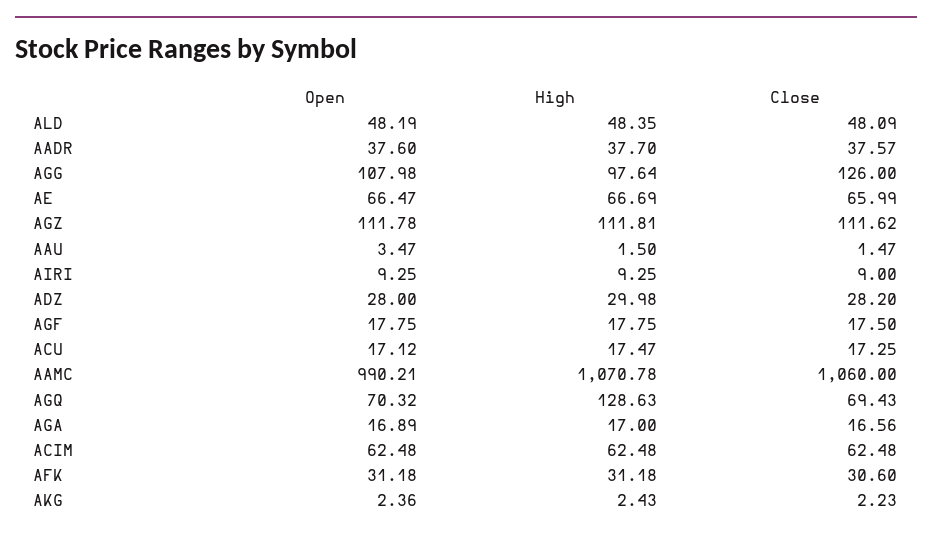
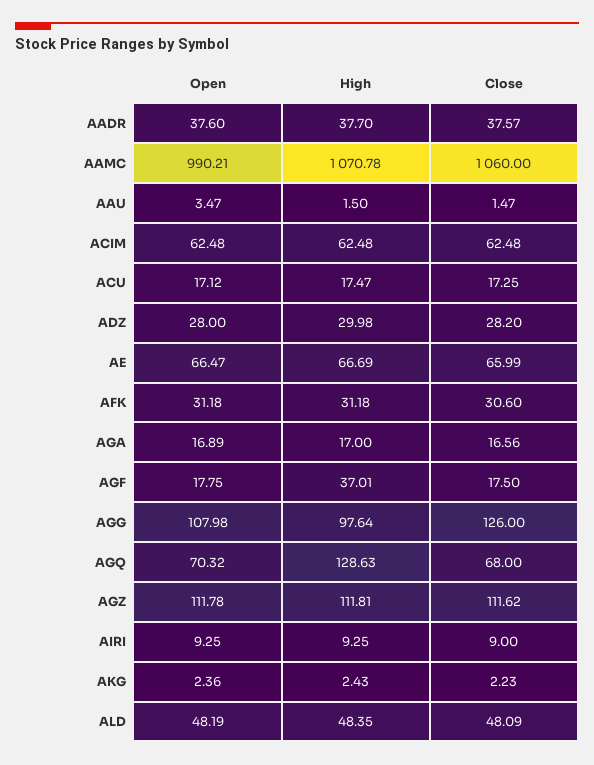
High, AGF: 17.75 -> 37.01
Close, AGQ: 69.43 -> 68

